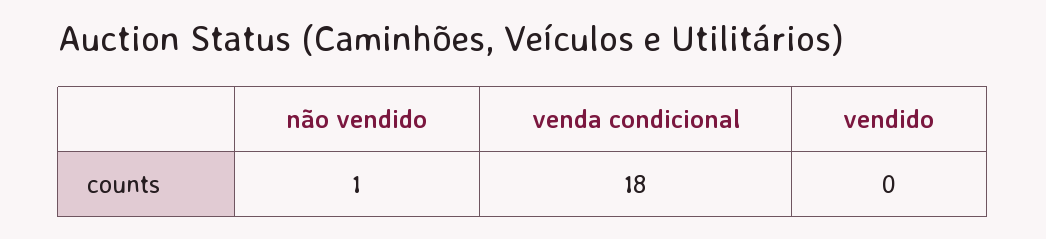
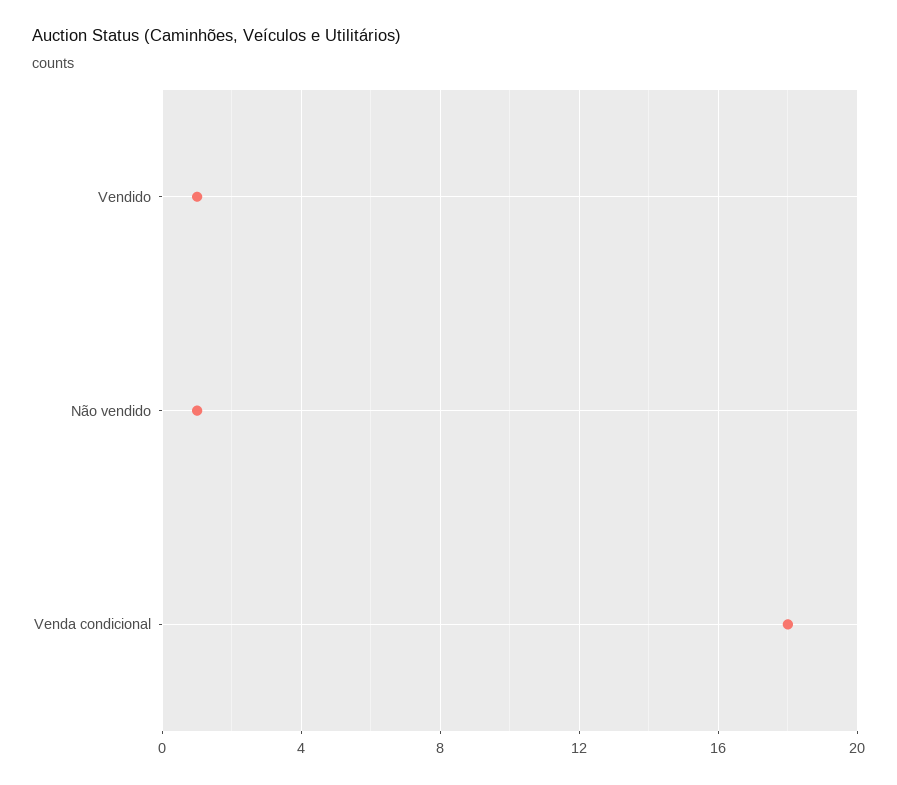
vendido: 0 -> 1

